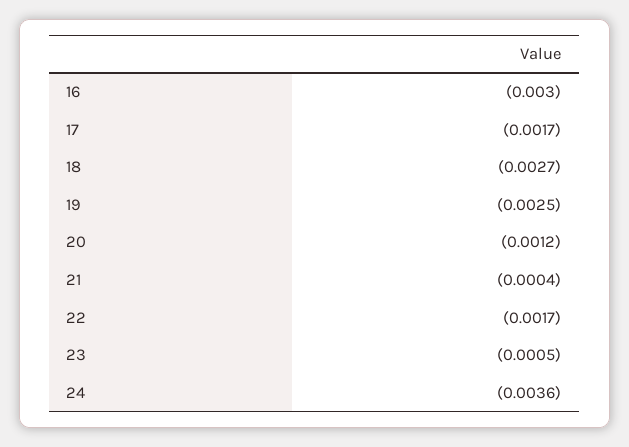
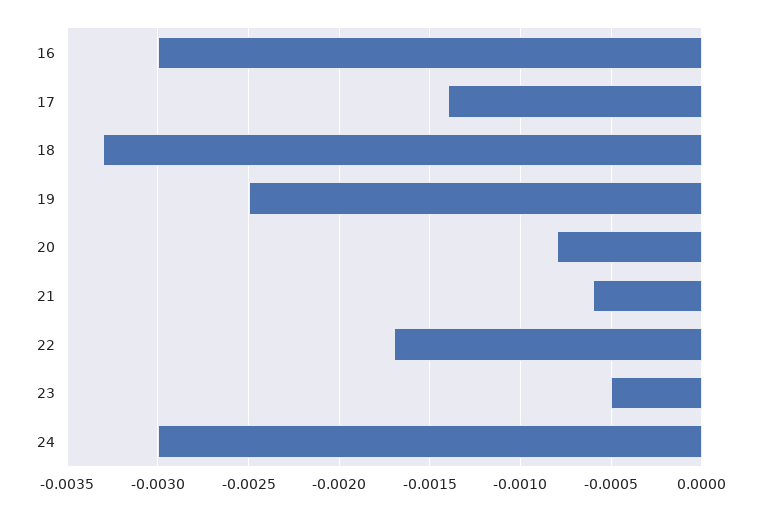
17: -0.0017 -> -0.0014
18: -0.0027 -> -0.0033
20: -0.0012 -> -0.0008
21: -0.0004 -> -0.0006
24: -0.0036 -> -0.003

